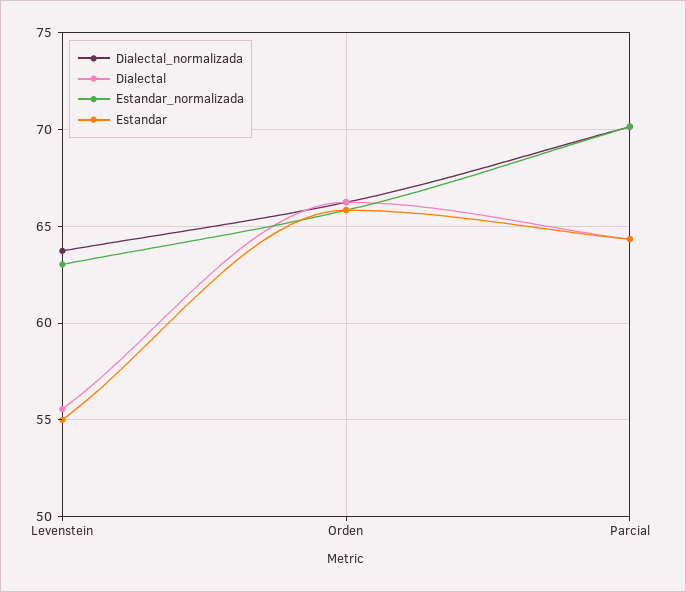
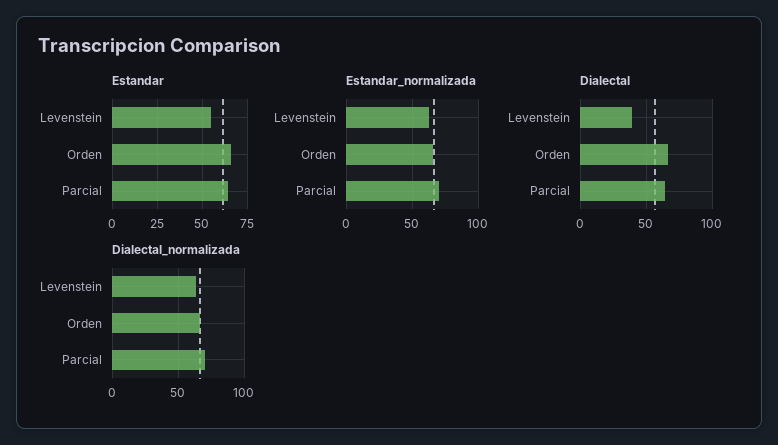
Dialectal, Levenstein: 55.5 -> 40

